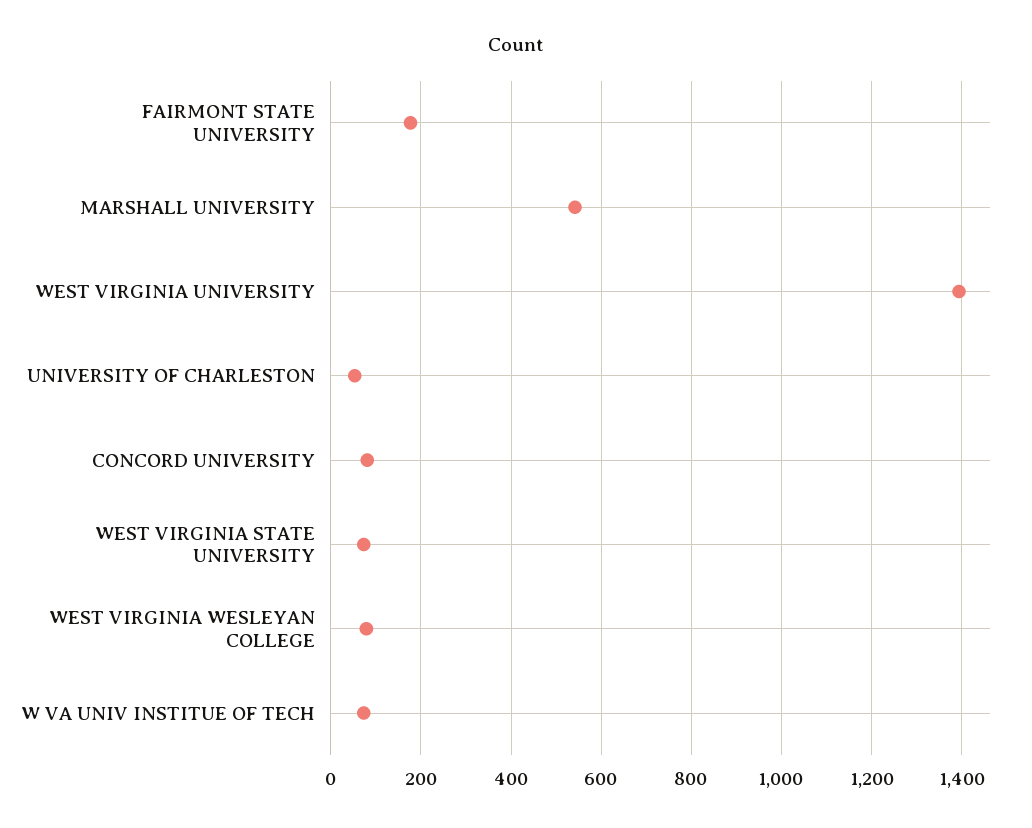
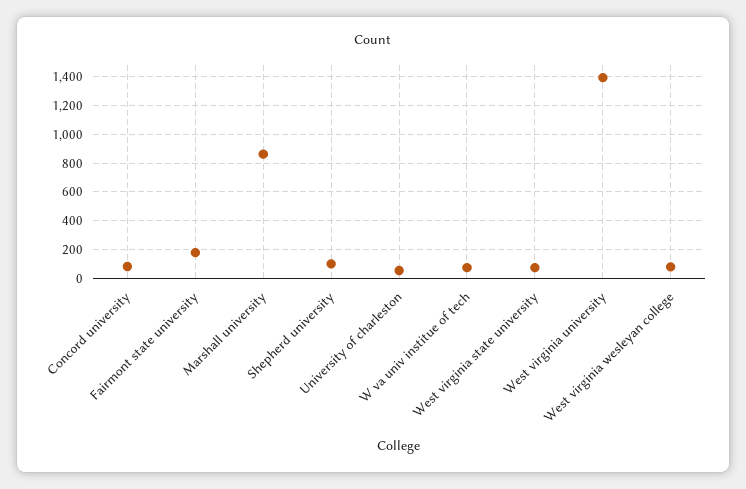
MARSHALL UNIVERSITY: 540 -> 850
Shepherd university: none -> 100

